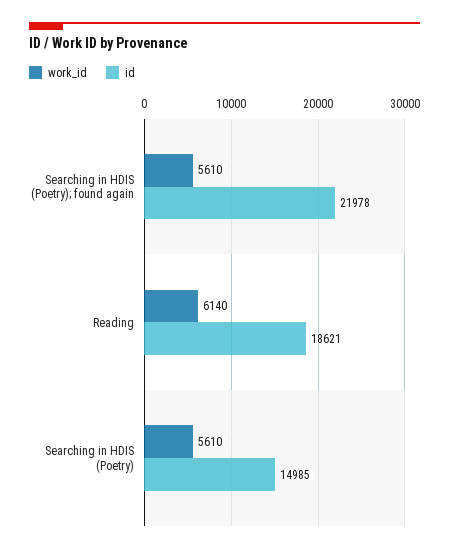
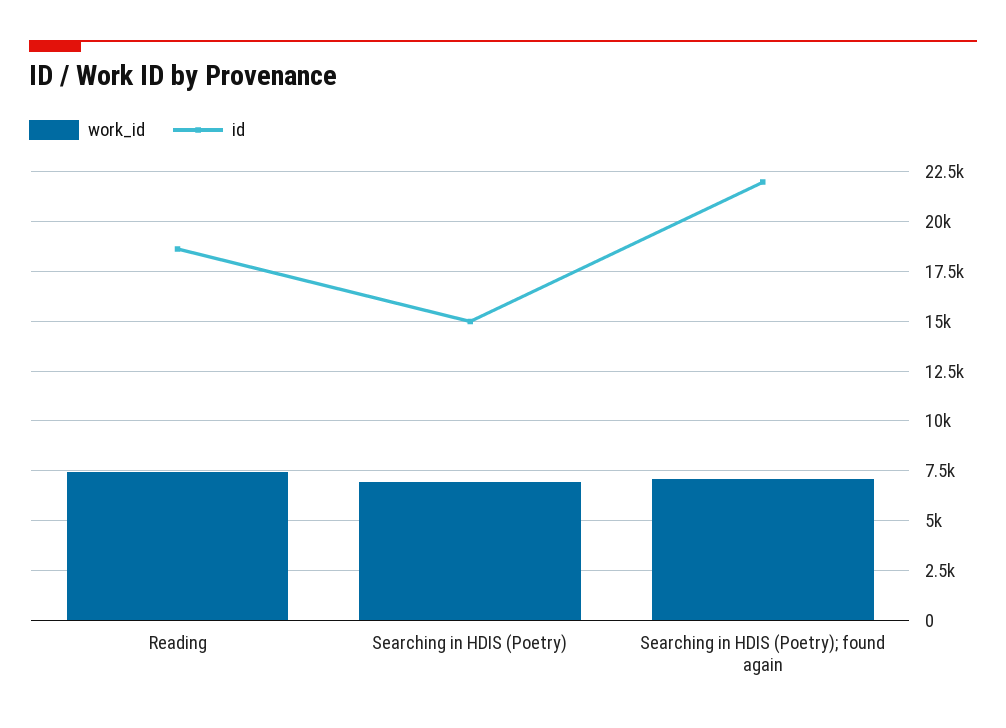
work_id, Searching in HDIS (Poetry); found again: 5610 -> 7000
work_id, Reading: 6140 -> 7500
work_id, Searching in HDIS (Poetry): 5610 -> 7000

